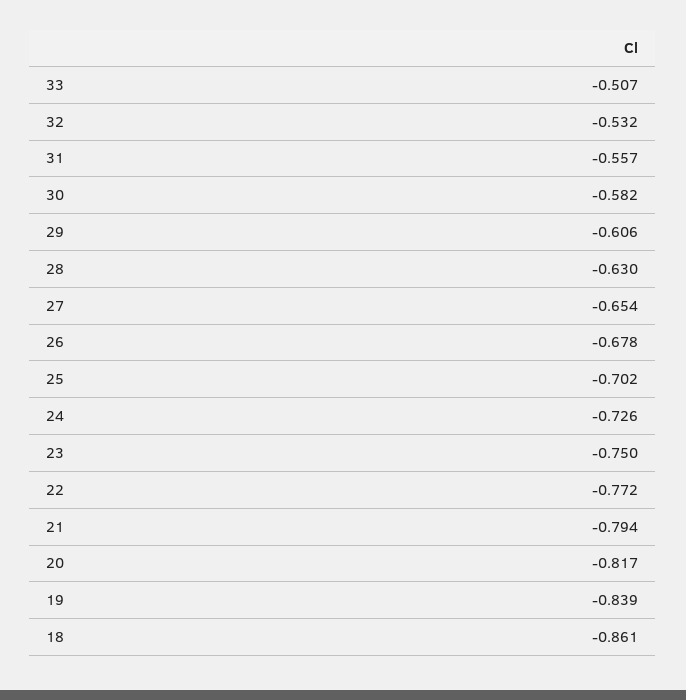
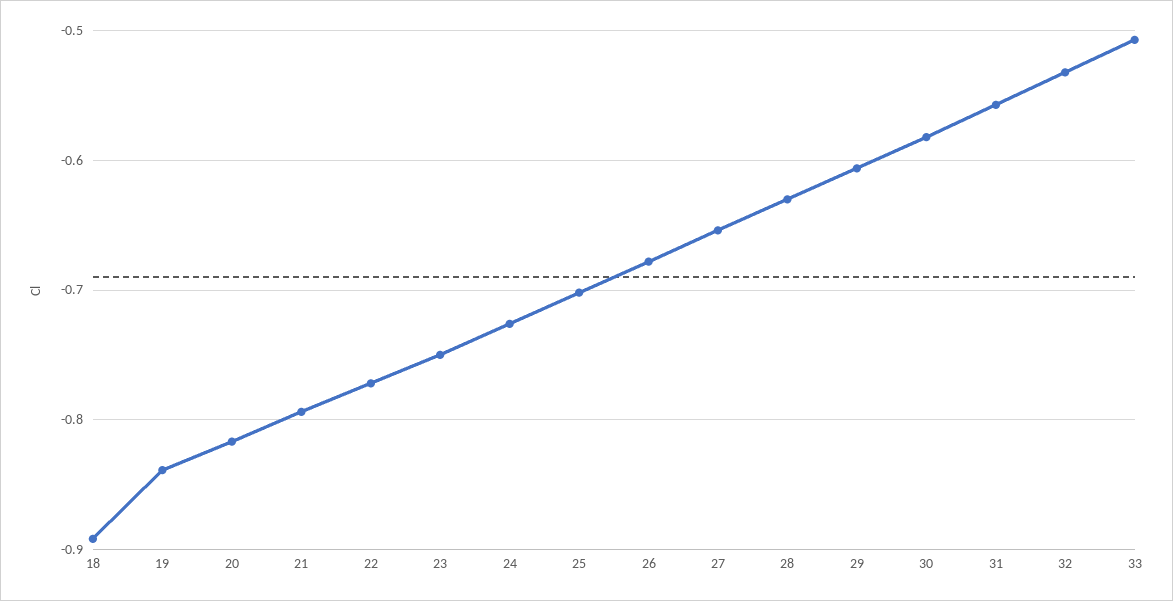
18: -0.861 -> -0.89

